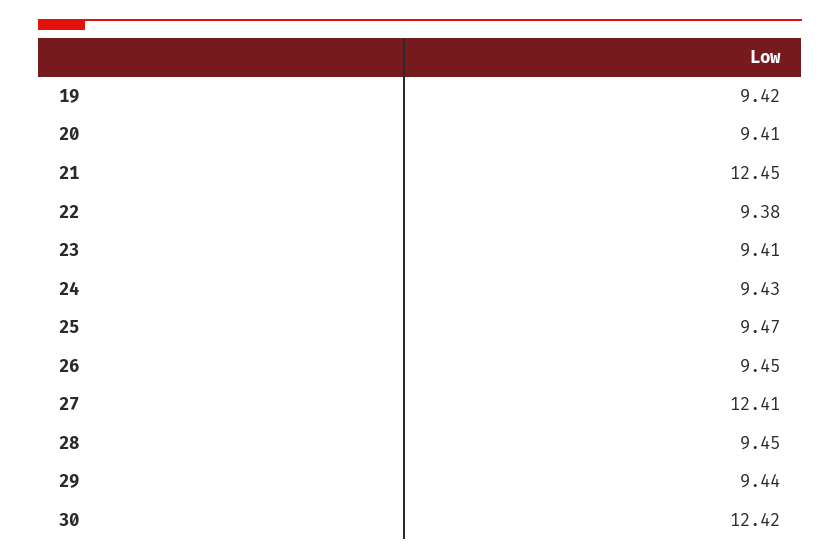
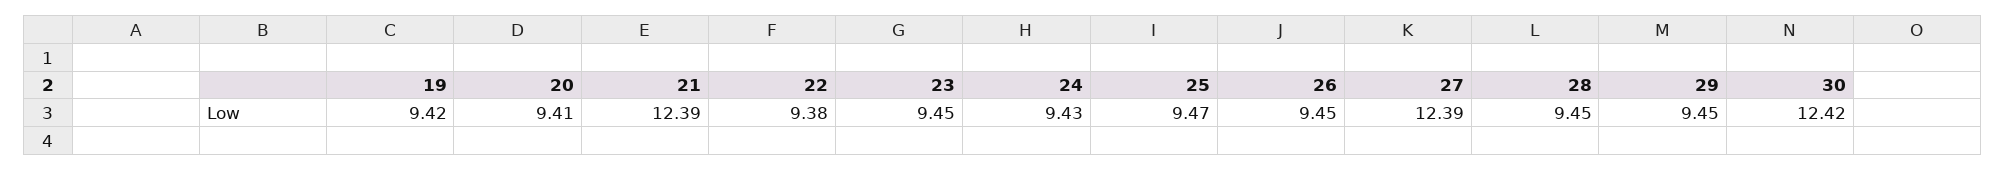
21: 12.45 -> 12.39
23: 9.41 -> 9.45
27: 12.41 -> 12.39
29: 9.44 -> 9.45

